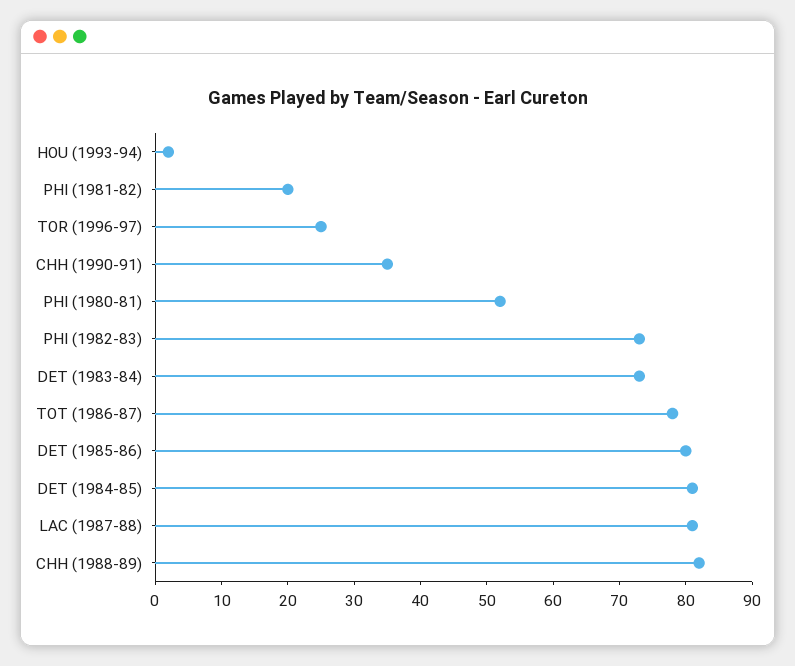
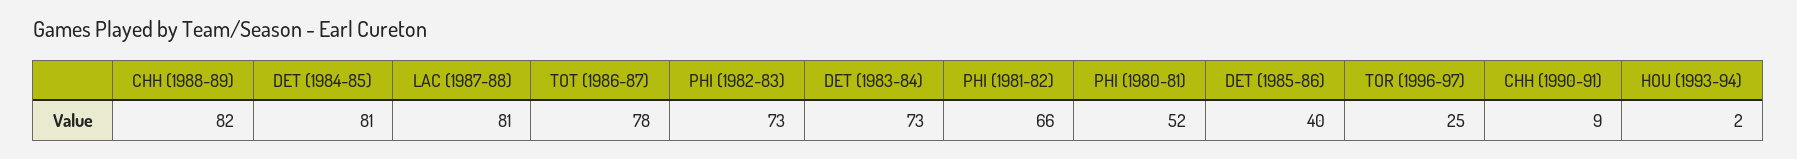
PHI (1981-82): 20 -> 66
CHH (1990-91): 35 -> 9
DET (1985-86): 80 -> 40

